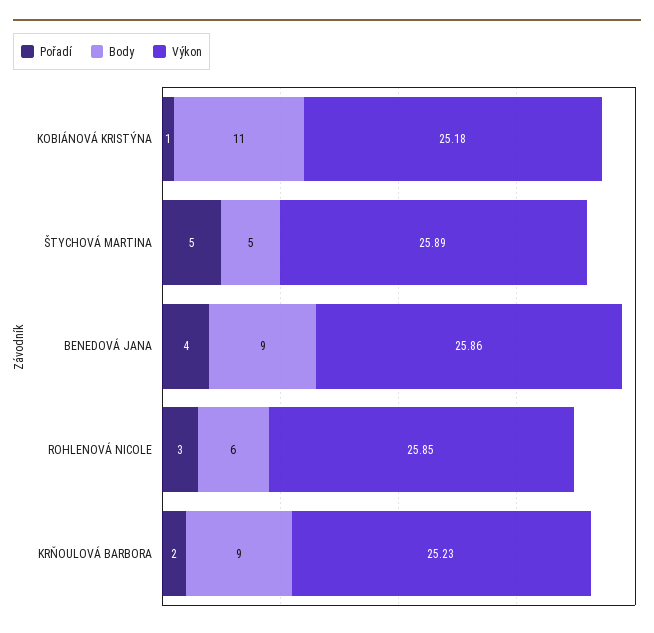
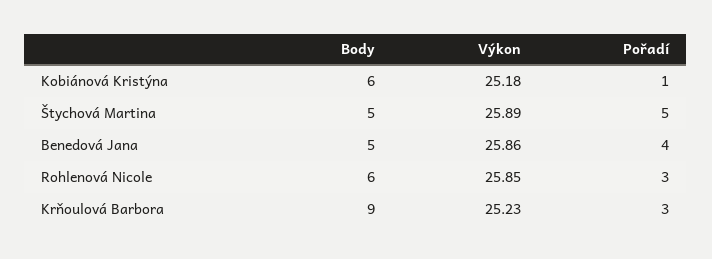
Body, KOBIÁNOVÁ KRISTÝNA: 11 -> 6
Body, BENEDOVÁ JANA: 9 -> 5
Pořadí, KRŇOULOVÁ BARBORA: 2 -> 3

